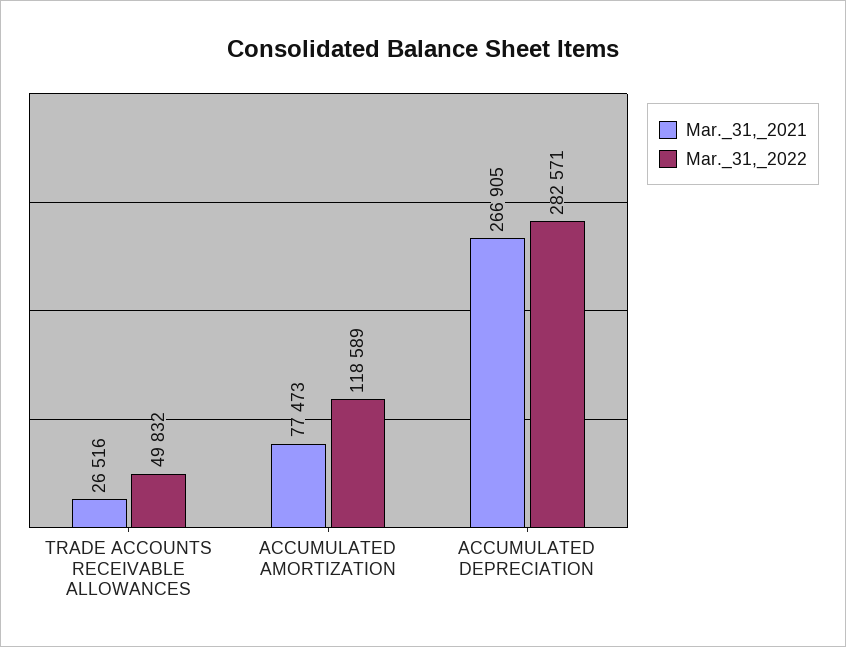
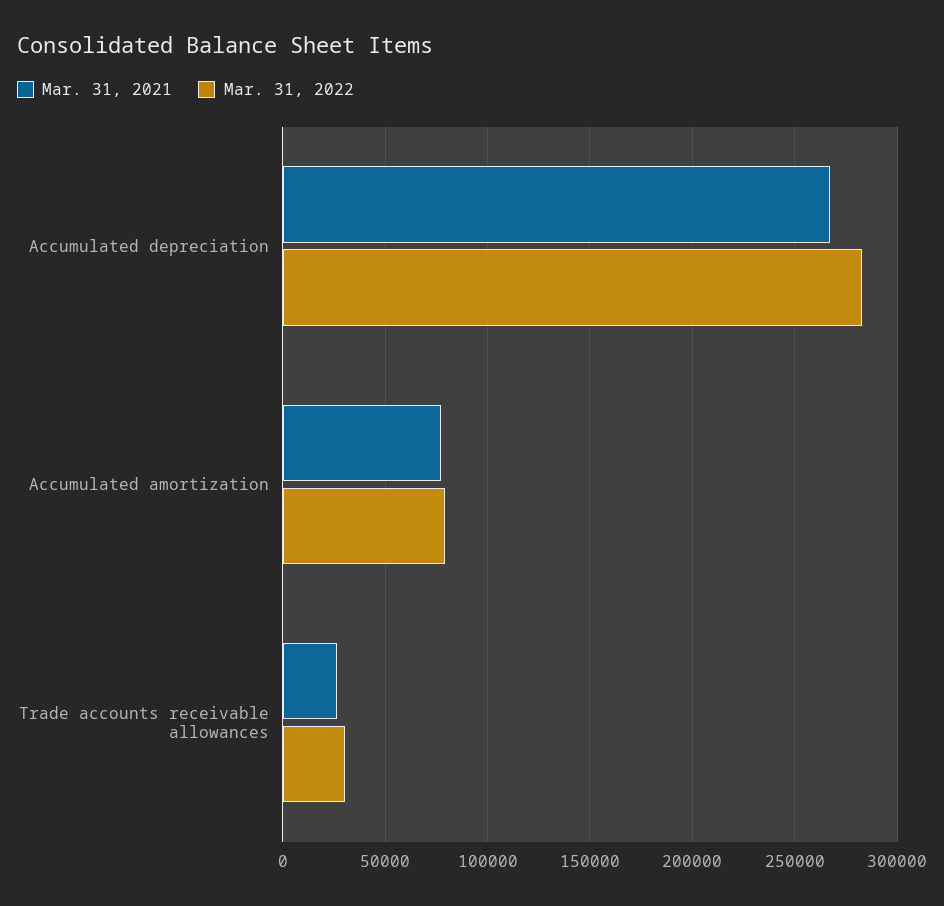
Mar._31,_2022, TRADE ACCOUNTS RECEIVABLE ALLOWANCES: 49832 -> 30000
Mar._31,_2022, ACCUMULATED AMORTIZATION: 118589 -> 80000

